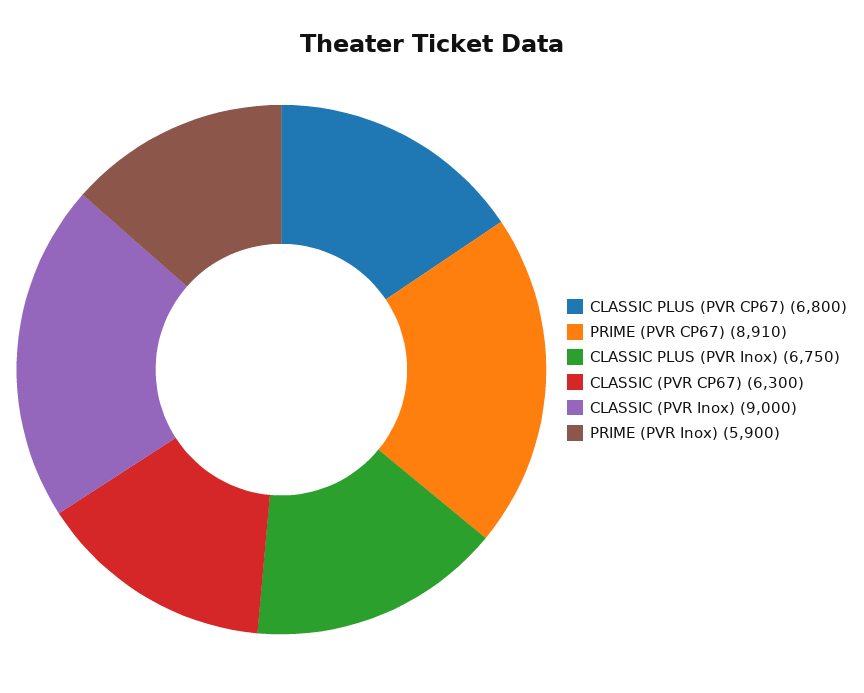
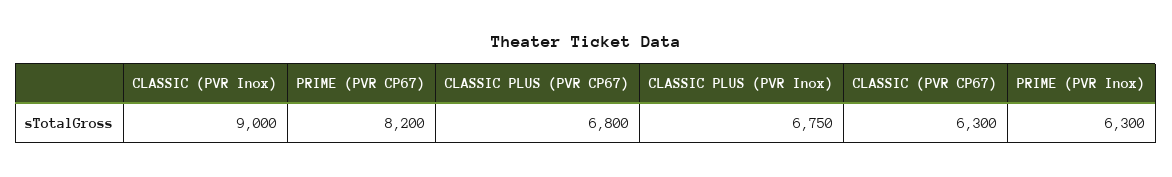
PRIME (PVR CP67): 8910 -> 8200
PRIME (PVR Inox): 5900 -> 6300

